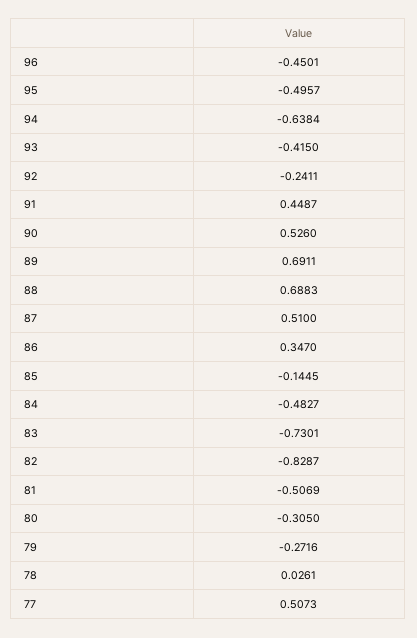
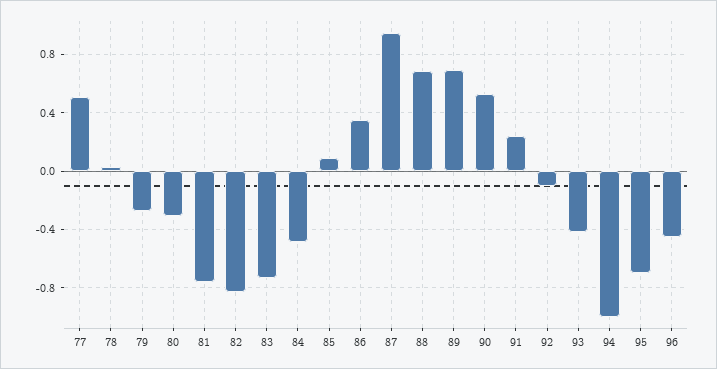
95: -0.4957 -> -0.7
94: -0.6384 -> -1
92: -0.2411 -> -0.1
91: 0.4487 -> 0.25
87: 0.51 -> 0.95
85: -0.1445 -> 0.1
81: -0.5069 -> -0.75

